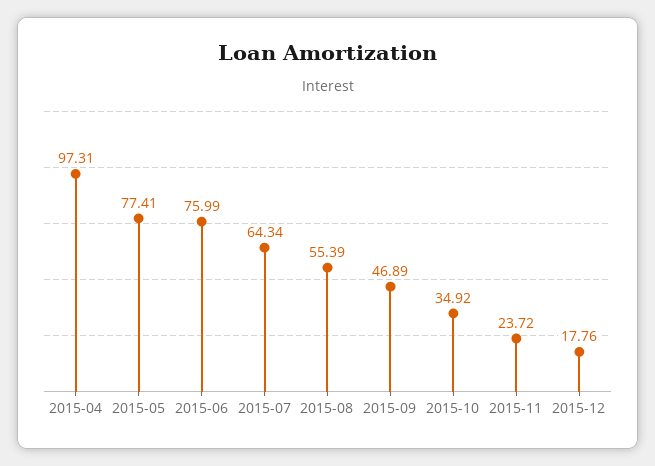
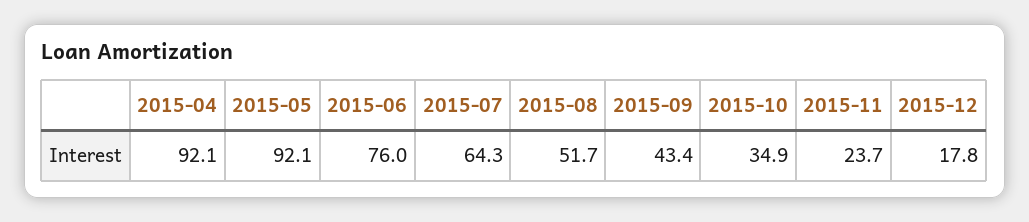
2015-04: 97.31 -> 92.1
2015-05: 77.41 -> 92.1
2015-08: 55.39 -> 51.7
2015-09: 46.89 -> 43.4

